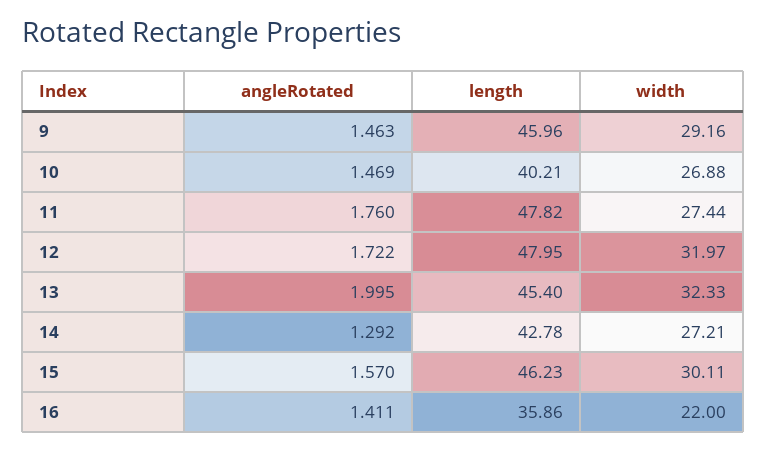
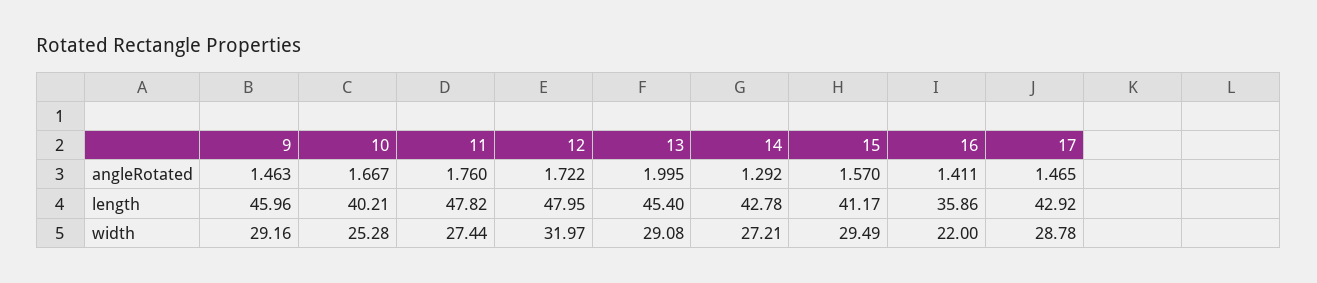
angleRotated, 10: 1.469 -> 1.667
width, 10: 26.88 -> 25.28
width, 13: 32.33 -> 29.08
length, 15: 46.23 -> 41.17
width, 15: 30.11 -> 29.49
angleRotated, 17: none -> 1.465
length, 17: none -> 42.92
width, 17: none -> 28.78

